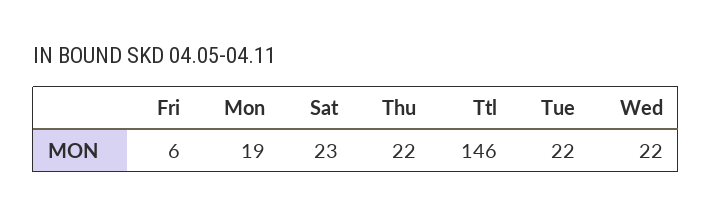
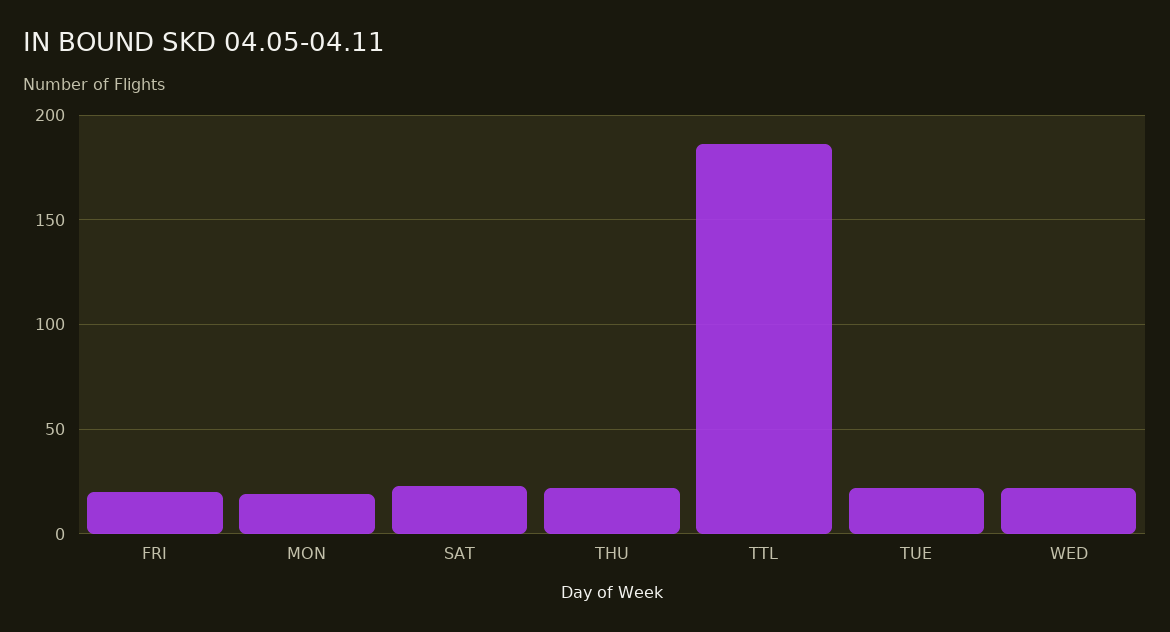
Fri: 6 -> 20
Ttl: 146 -> 185

